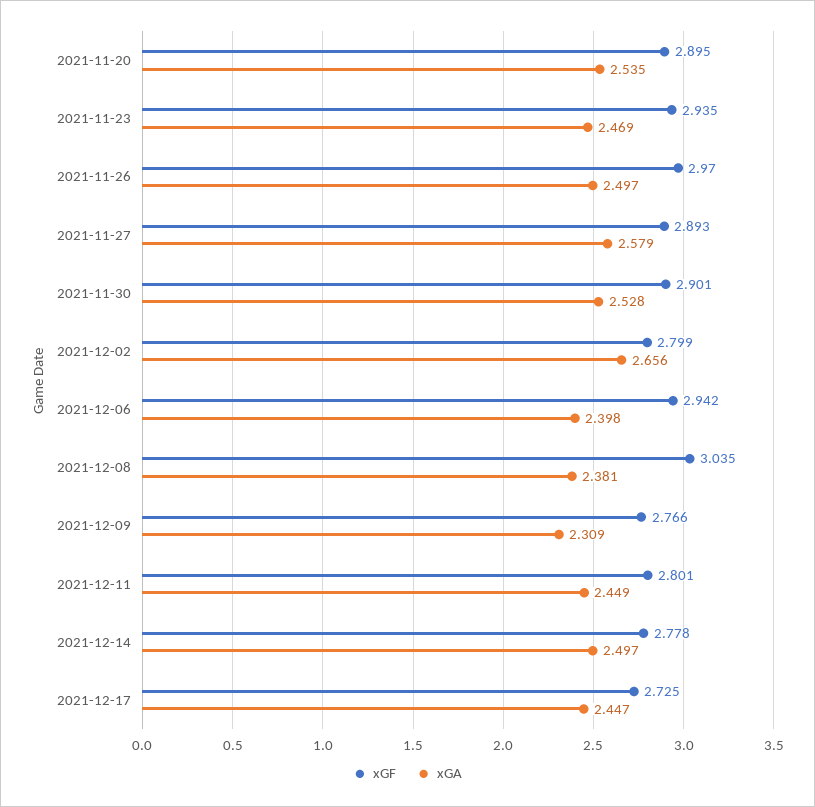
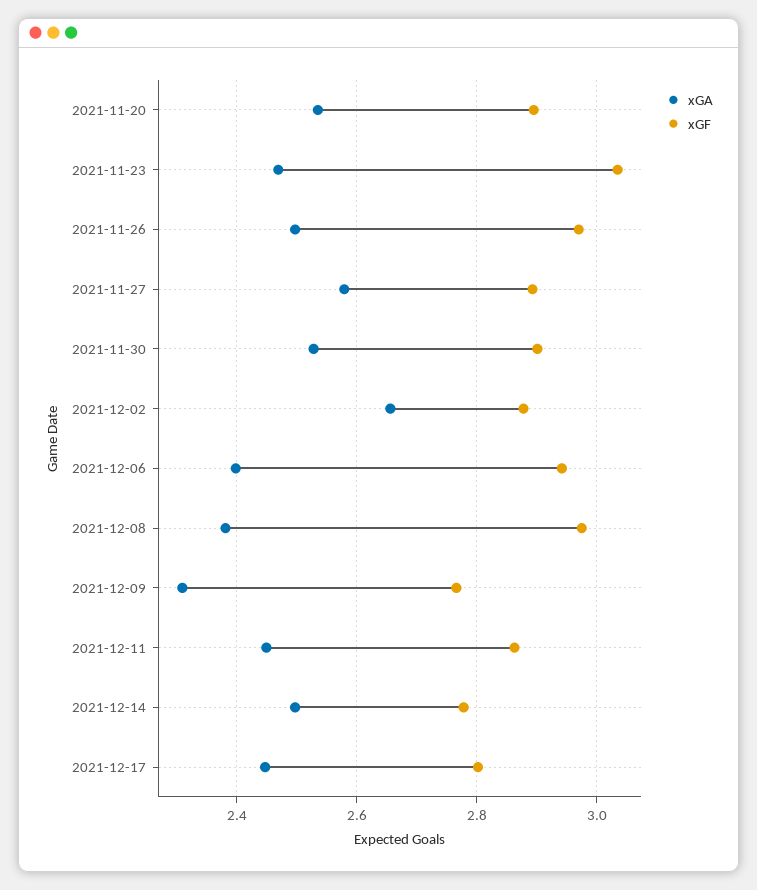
xGF, 2021-11-23: 2.935 -> 3.04
xGF, 2021-12-02: 2.799 -> 2.88
xGF, 2021-12-08: 3.035 -> 2.98
xGF, 2021-12-11: 2.801 -> 2.86
xGF, 2021-12-17: 2.725 -> 2.8

